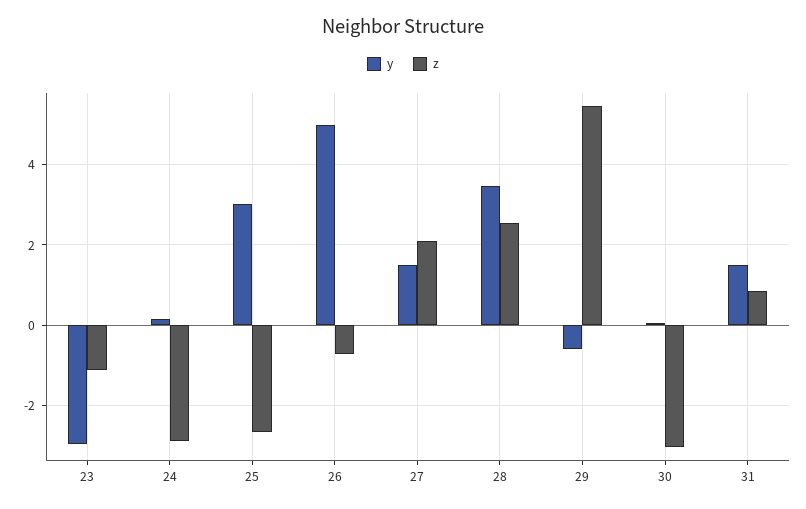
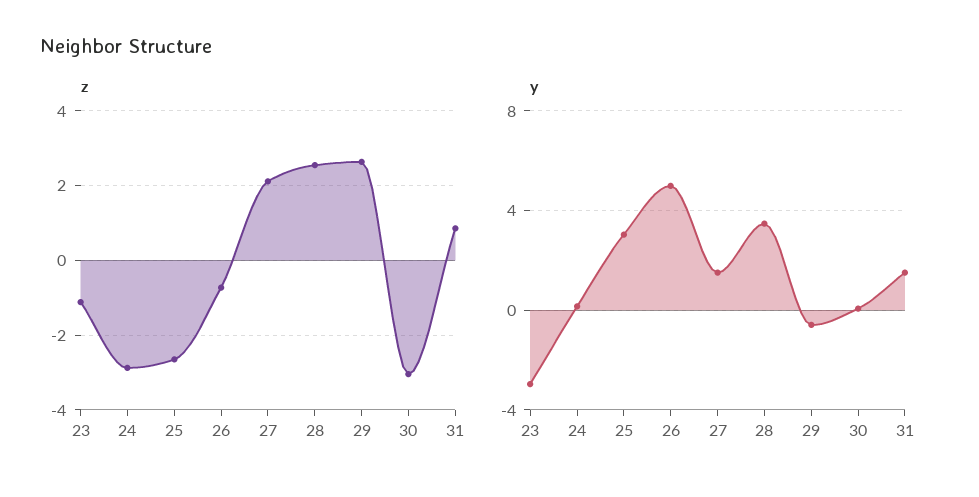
z, 29: 5.4 -> 2.6

